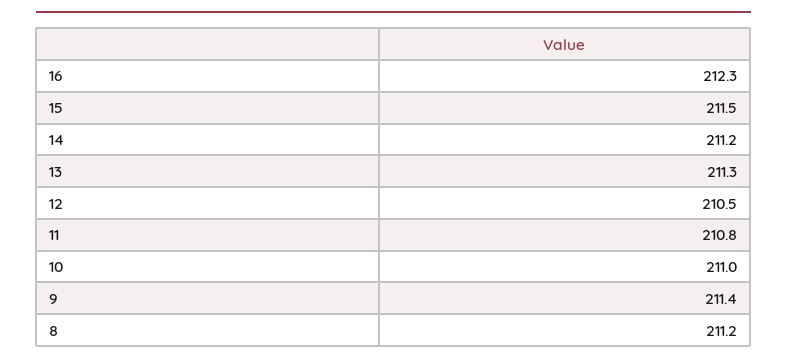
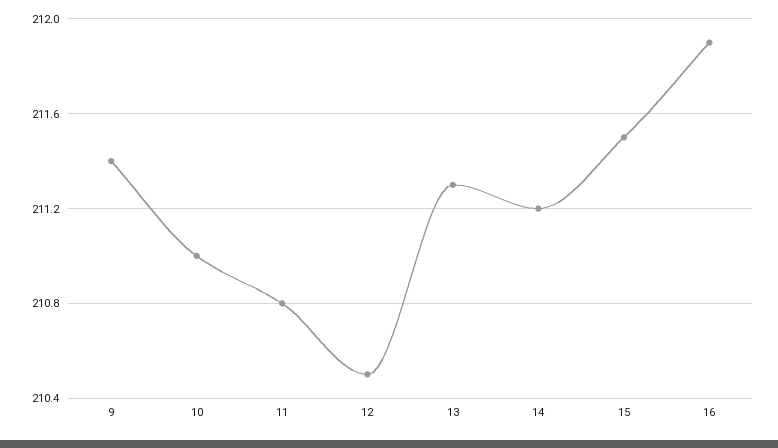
16: 212.3 -> 211.9
8: 211.2 -> none

